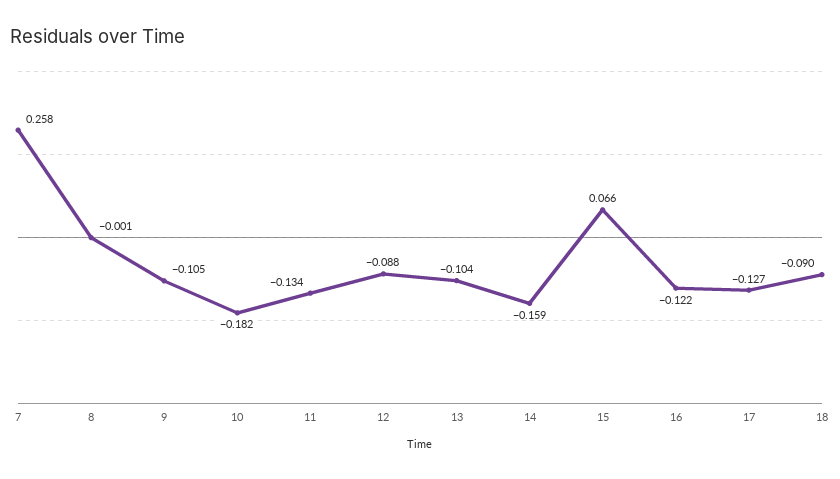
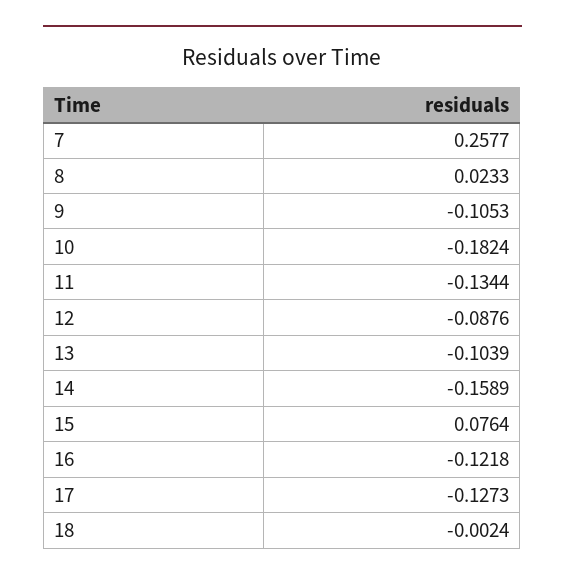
8: -0.001 -> 0.0233
15: 0.066 -> 0.0764
18: -0.09 -> -0.0024

